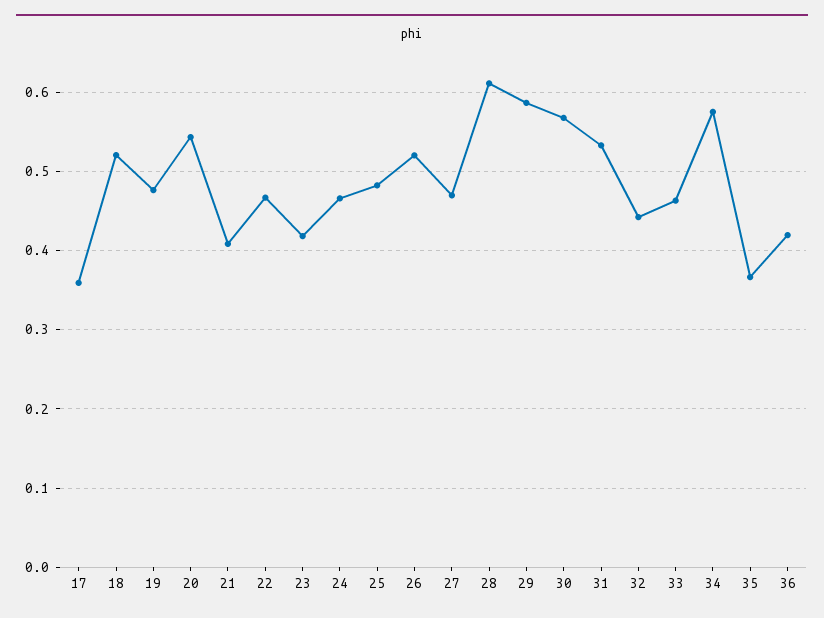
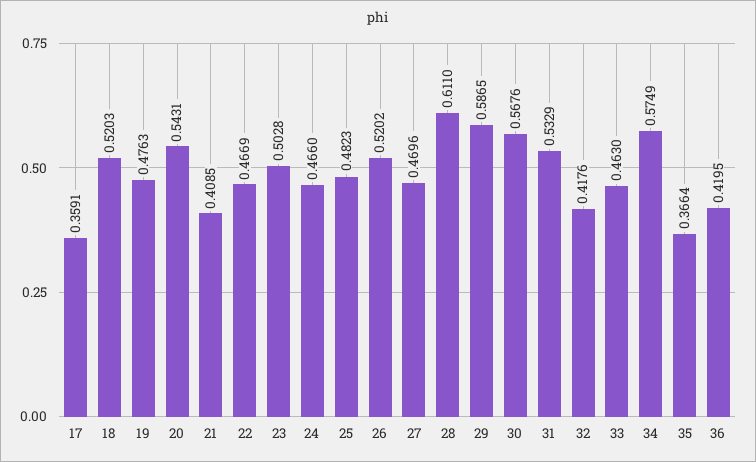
23: 0.42 -> 0.5028
32: 0.44 -> 0.4176

